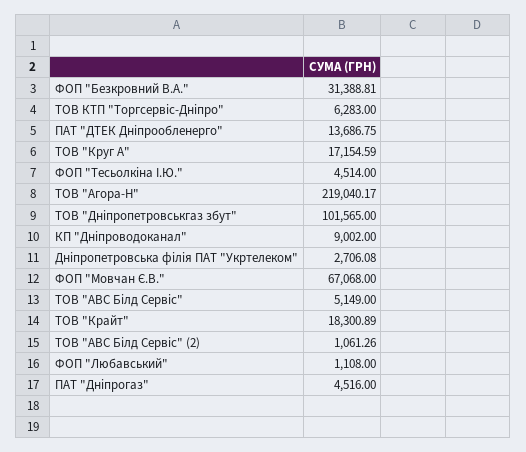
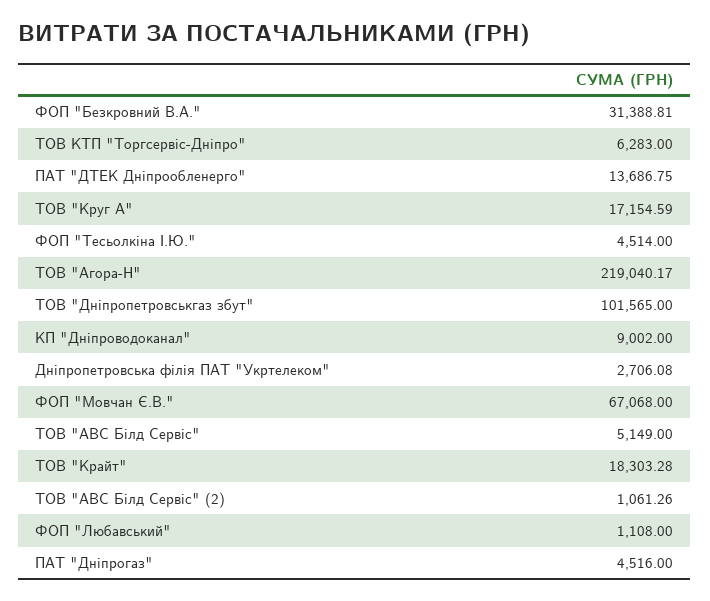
ТОВ "Крайт": 18300.89 -> 18303.28

